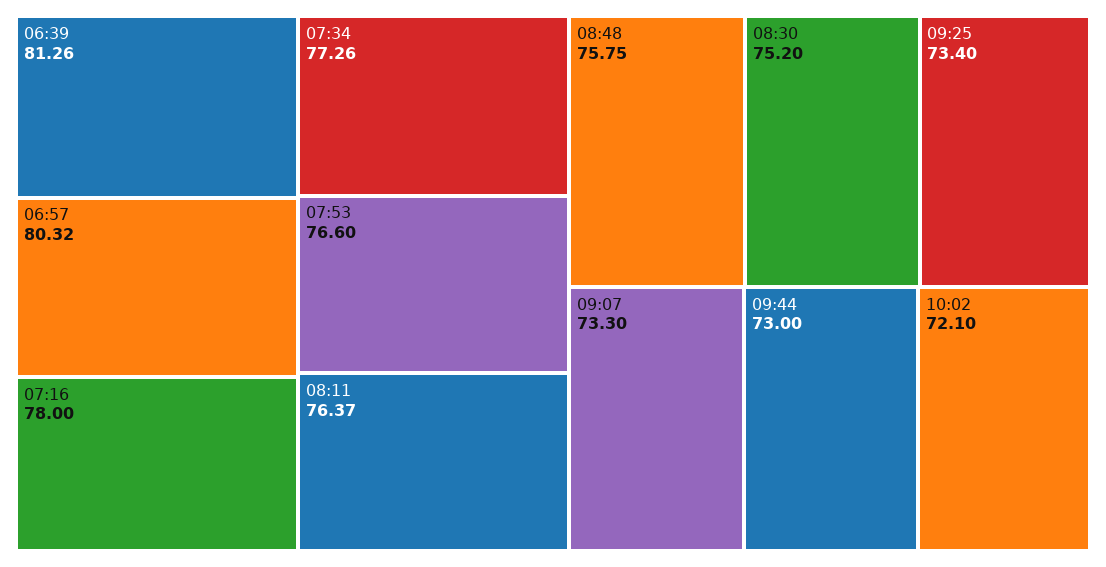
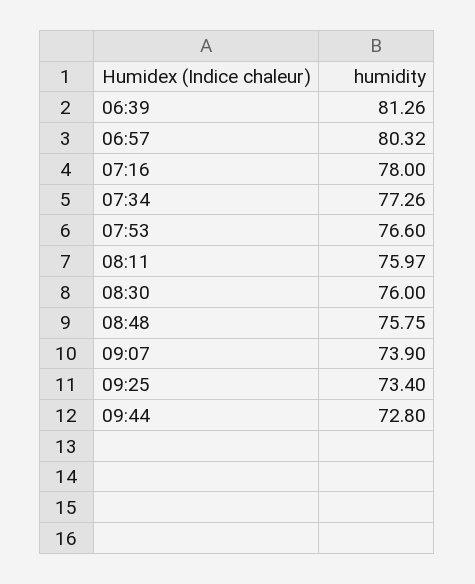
08:11: 76.37 -> 75.97
08:30: 75.2 -> 76
09:07: 73.3 -> 73.9
09:44: 73 -> 72.8
10:02: 72.1 -> none

